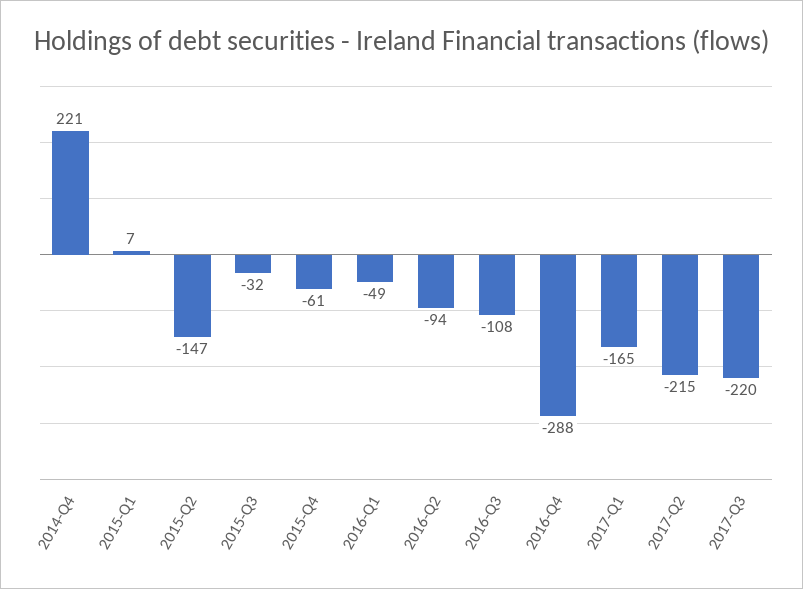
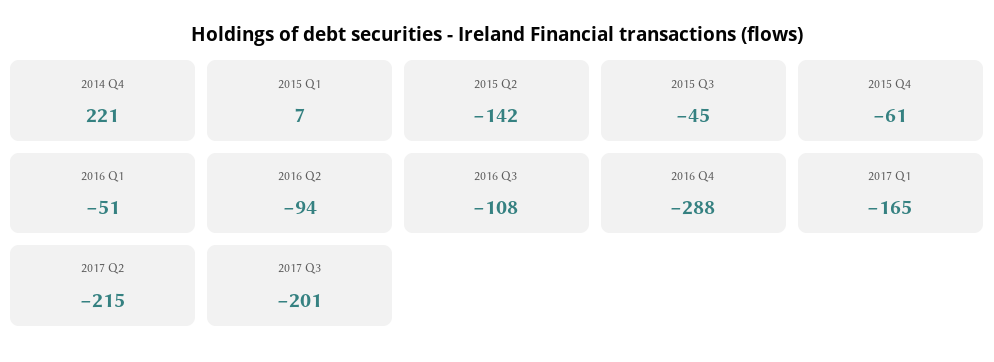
2015-Q2: -147 -> -142
2015-Q3: -32 -> -45
2016-Q1: -49 -> -51
2017-Q3: -220 -> -201

